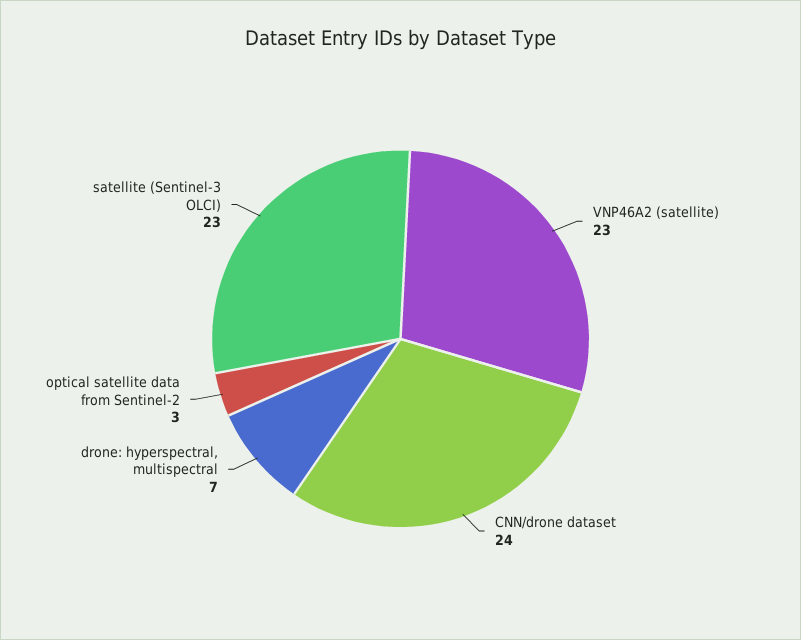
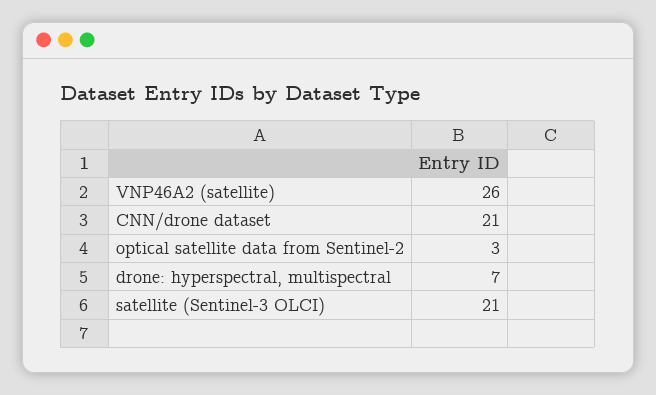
VNP46A2 (satellite): 23 -> 26
CNN/drone dataset: 24 -> 21
satellite (Sentinel-3 OLCI): 23 -> 21

